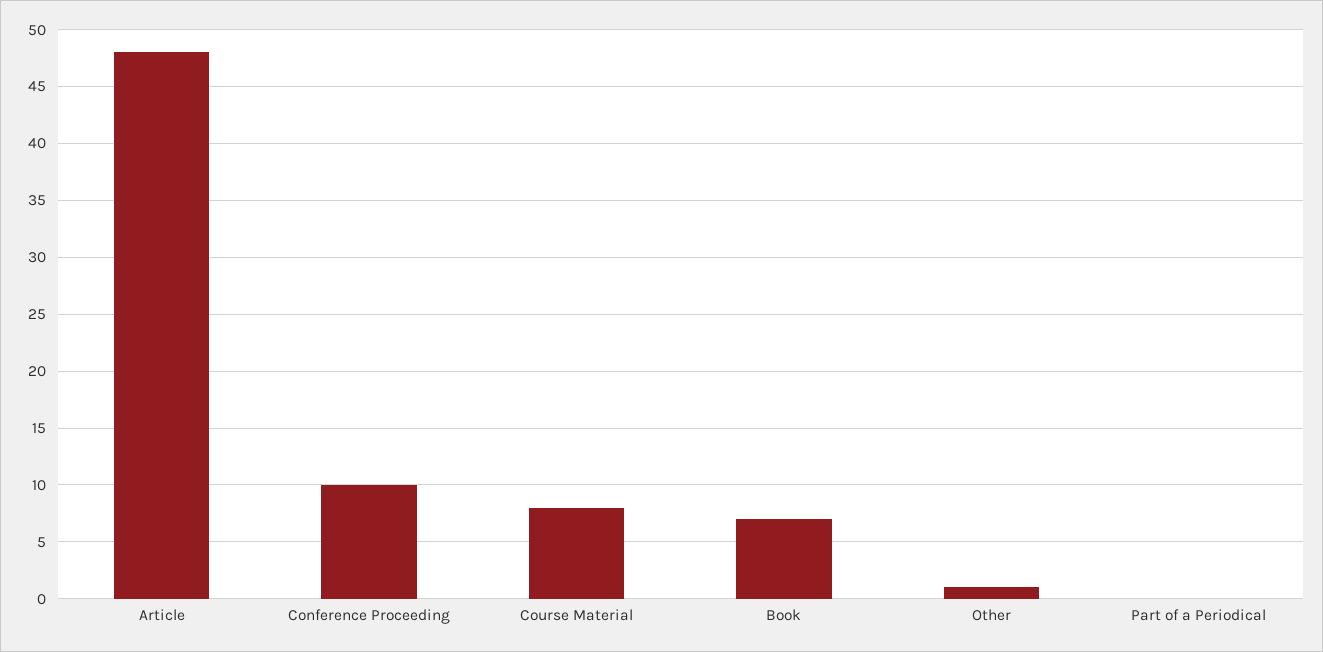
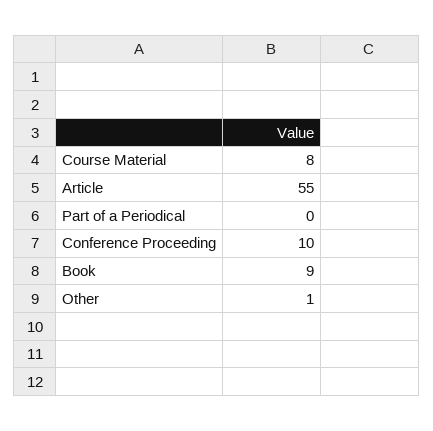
Article: 48 -> 55
Book: 7 -> 9

